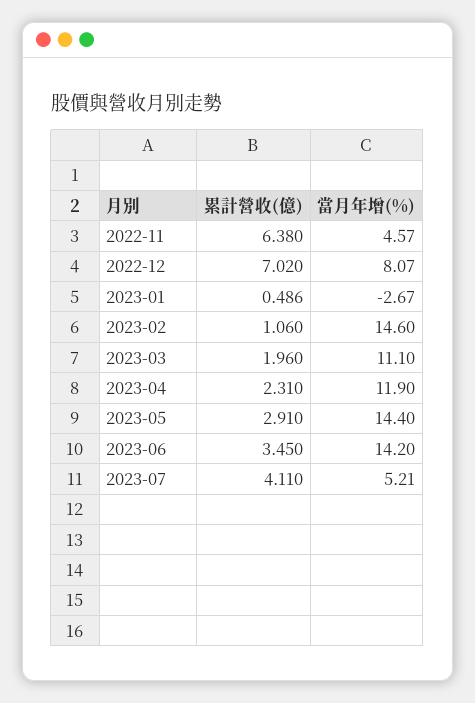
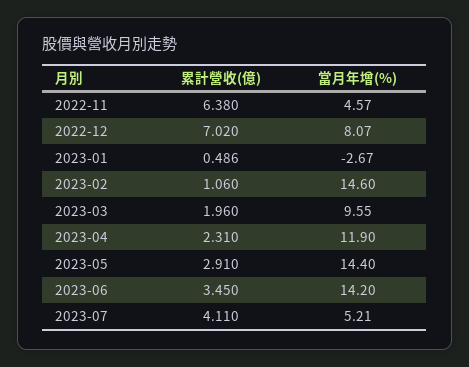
當月年增(%), 2023-03: 11.1 -> 9.55

